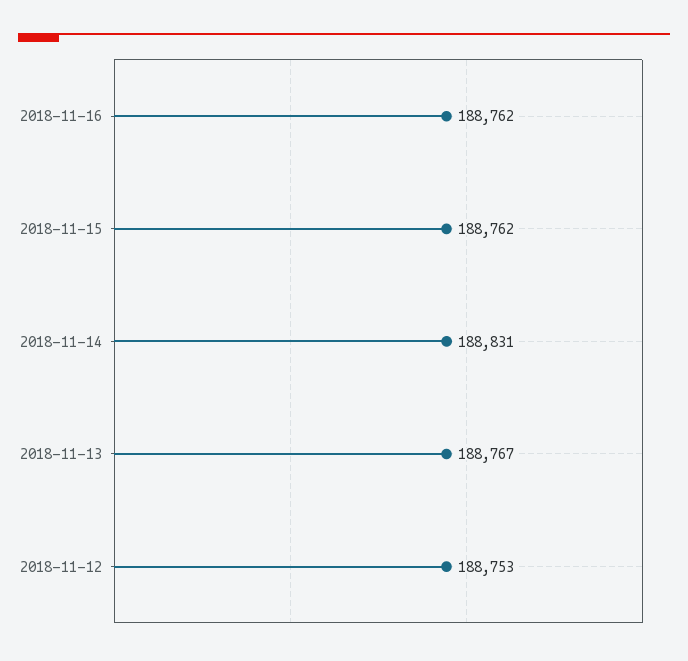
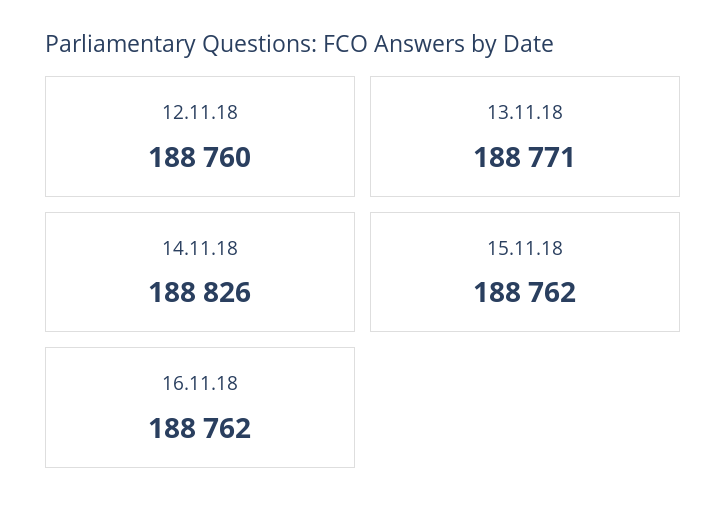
2018-11-14: 188831 -> 188826
2018-11-13: 188767 -> 188771
2018-11-12: 188753 -> 188760

